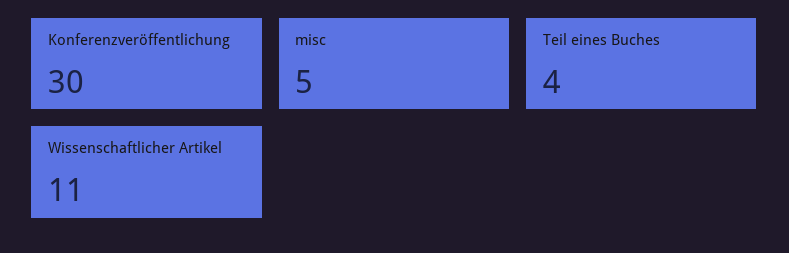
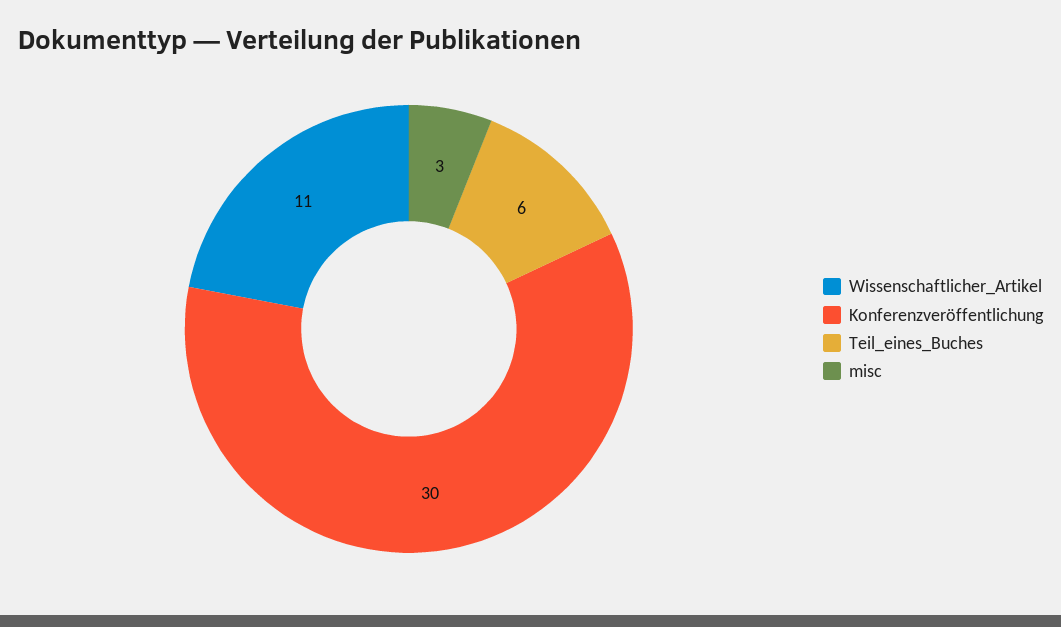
misc: 5 -> 3
Teil eines Buches: 4 -> 6

